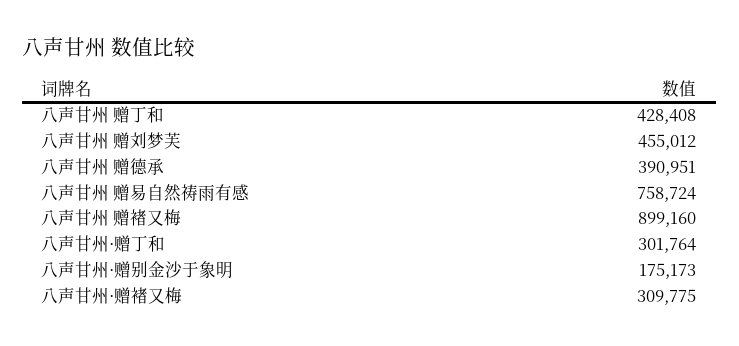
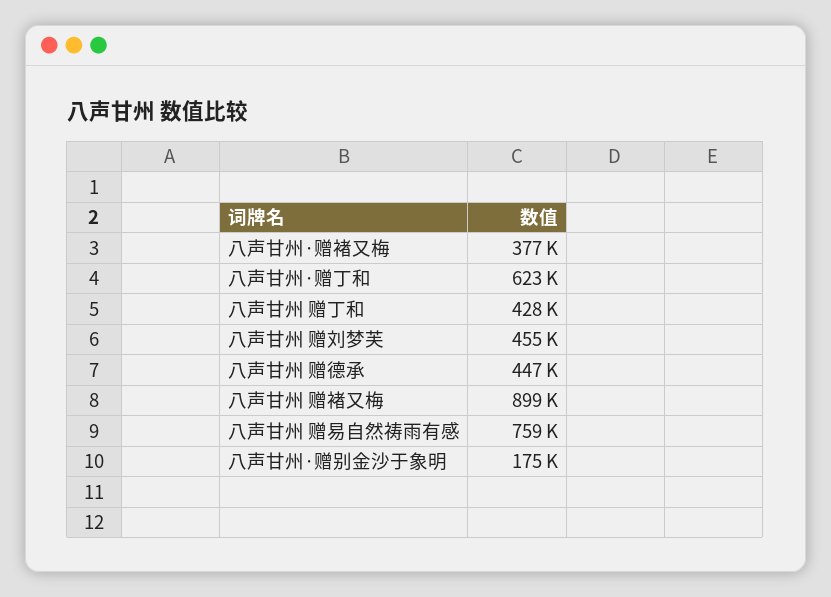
八声甘州 赠德承: 390951 -> 447000
八声甘州·赠丁和: 301764 -> 623000
八声甘州·赠褚又梅: 309775 -> 377000

